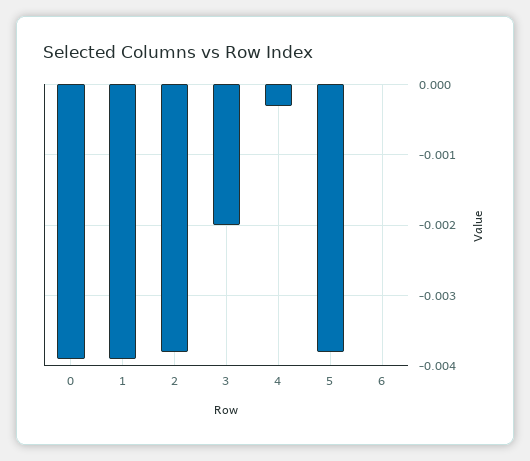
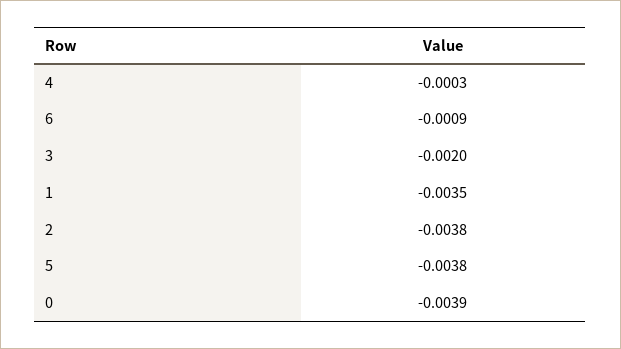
1: -0.0039 -> -0.0035
6: 0 -> -0.0009

